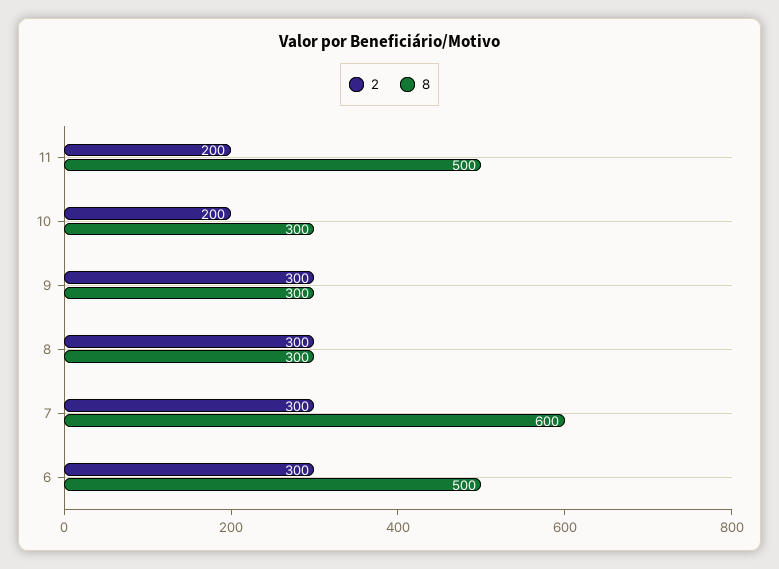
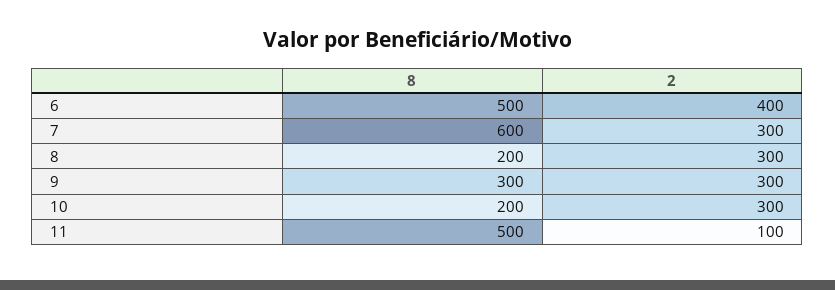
2, 11: 200 -> 100
2, 10: 200 -> 300
8, 10: 300 -> 200
8, 8: 300 -> 200
2, 6: 300 -> 400

